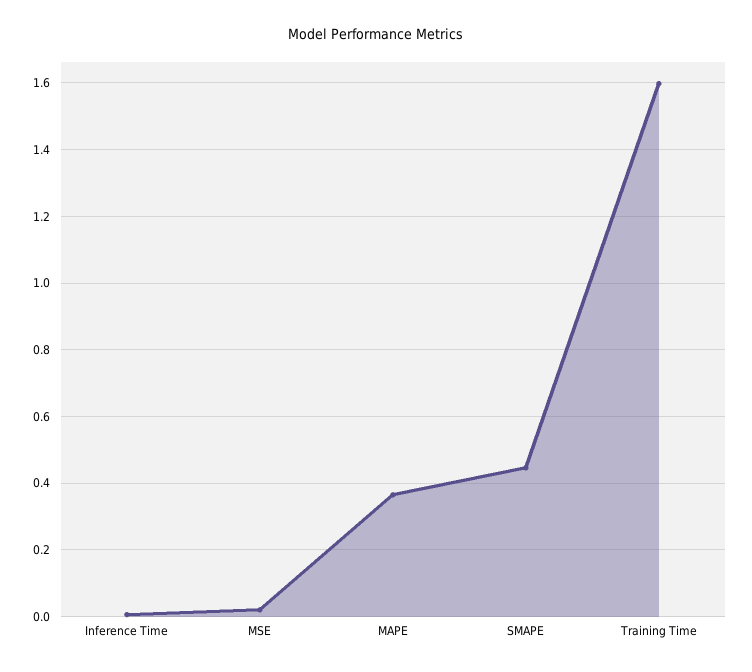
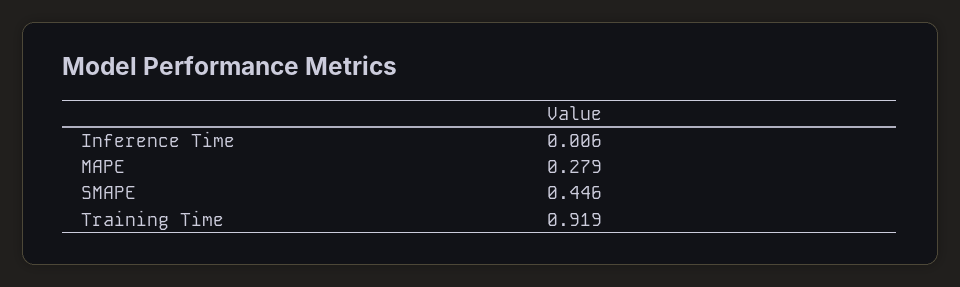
MSE: 0.02 -> none
MAPE: 0.36 -> 0.279
Training Time: 1.6 -> 0.919

